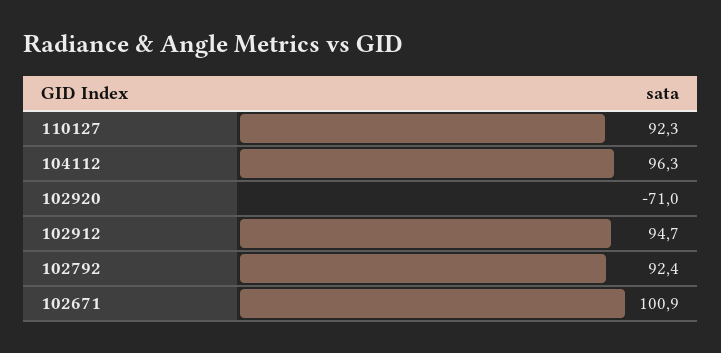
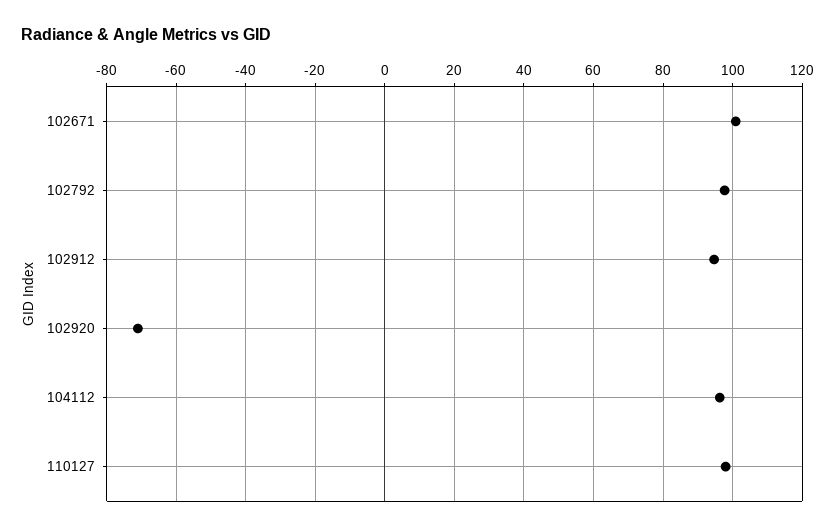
110127: 92.3 -> 98
102792: 92.4 -> 98

